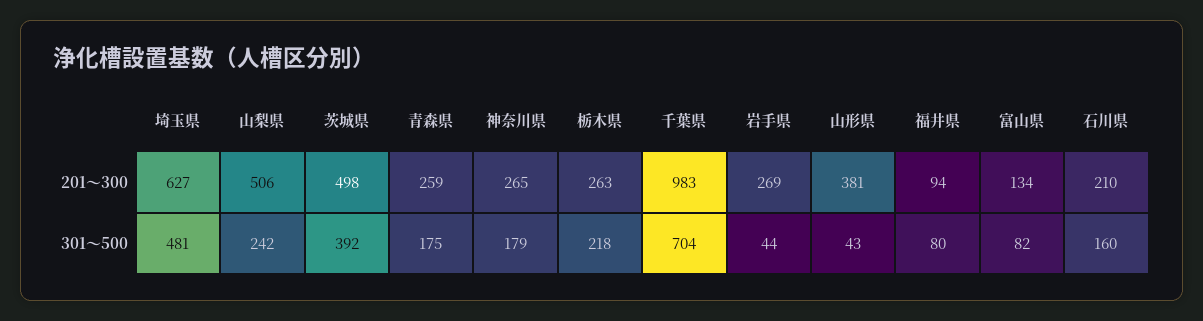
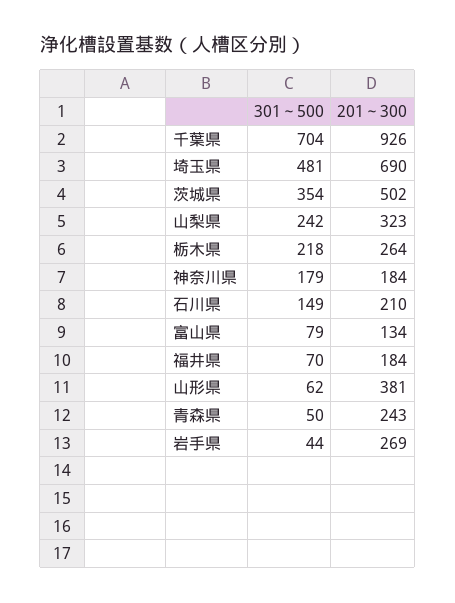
埼玉県, 201～300: 627 -> 690
山梨県, 201～300: 506 -> 323
茨城県, 201～300: 498 -> 502
青森県, 201～300: 259 -> 243
神奈川県, 201～300: 265 -> 184
栃木県, 201～300: 263 -> 264
千葉県, 201～300: 983 -> 926
福井県, 201～300: 94 -> 184
茨城県, 301～500: 392 -> 354
青森県, 301～500: 175 -> 50
山形県, 301～500: 43 -> 62
福井県, 301～500: 80 -> 70
富山県, 301～500: 82 -> 79
石川県, 301～500: 160 -> 149

